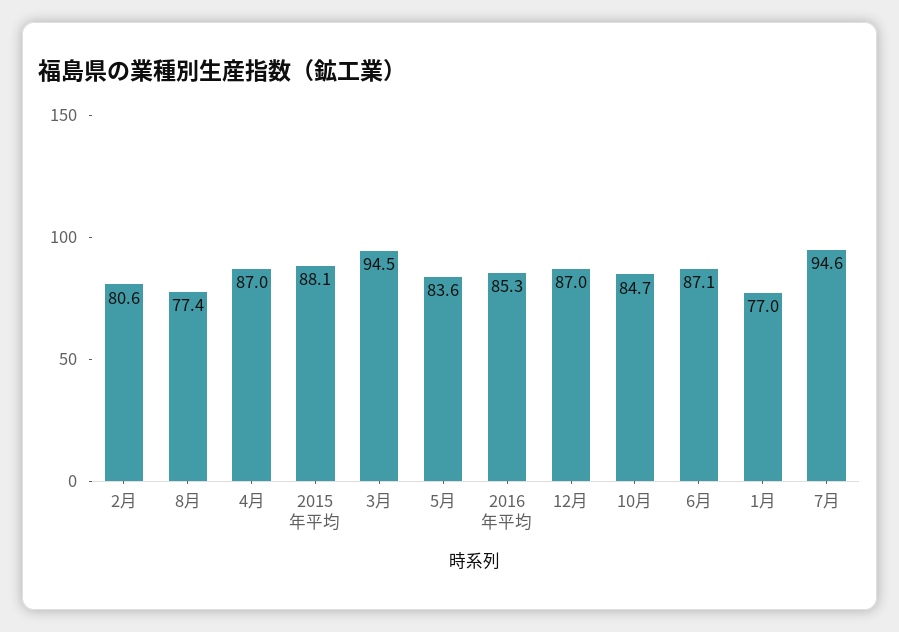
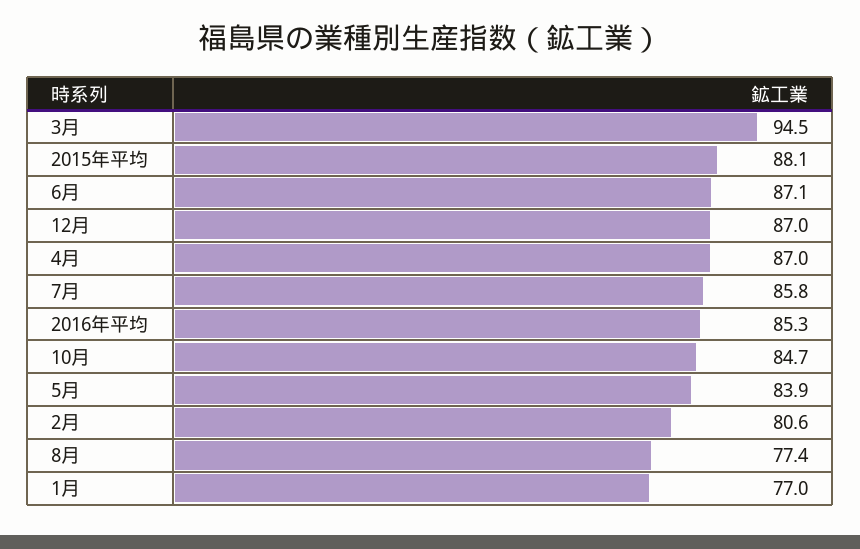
5月: 83.6 -> 83.9
7月: 94.6 -> 85.8

